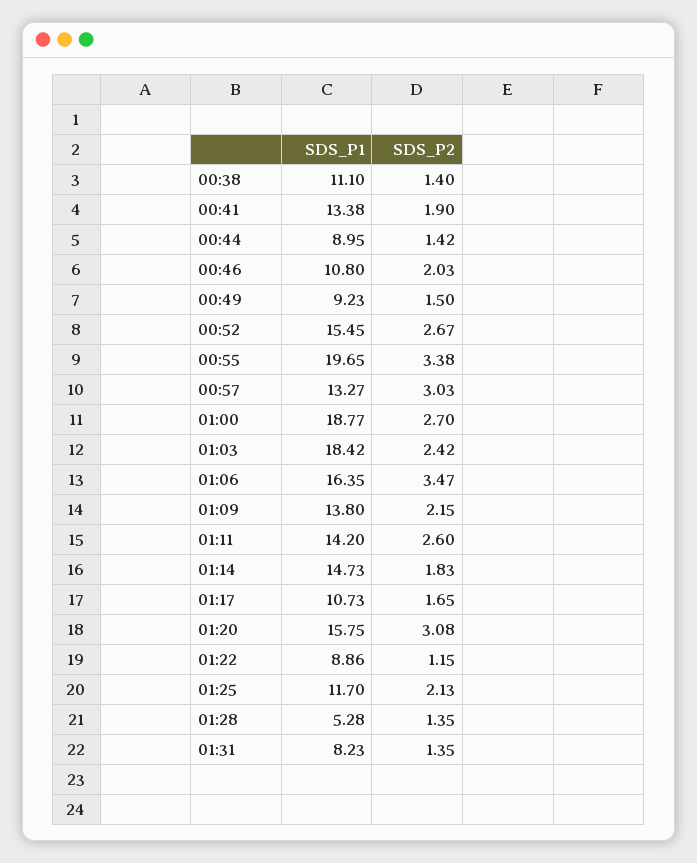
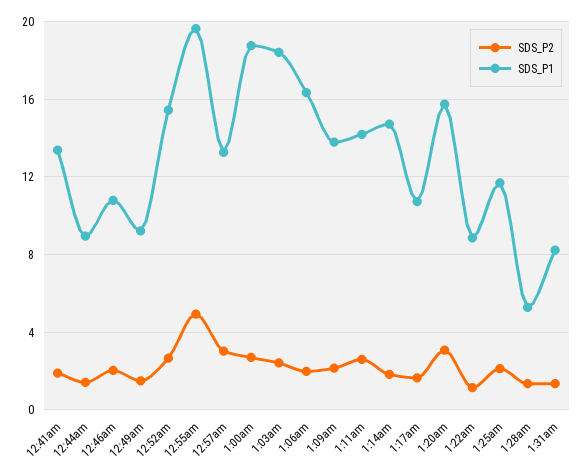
SDS_P1, 00:38: 11.1 -> none
SDS_P2, 00:38: 1.4 -> none
SDS_P2, 00:55: 3.38 -> 5
SDS_P2, 01:06: 3.47 -> 2

